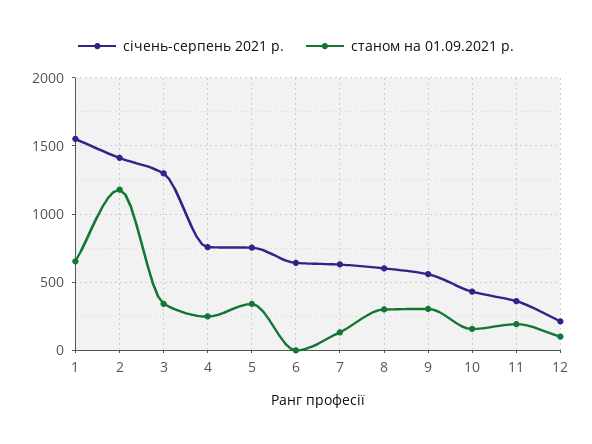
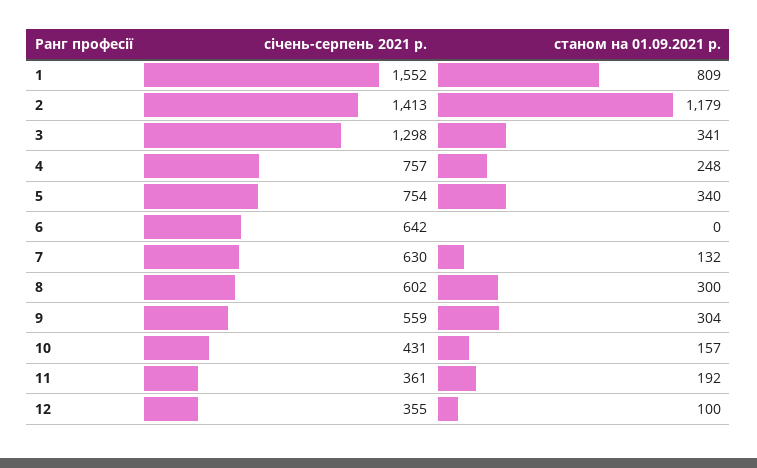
станом на 01.09.2021 р., 1: 650 -> 809
січень-серпень 2021 р., 12: 200 -> 355

